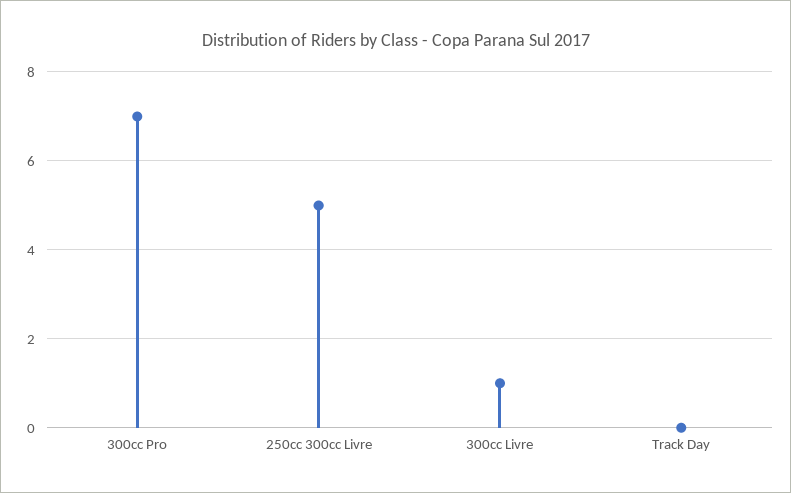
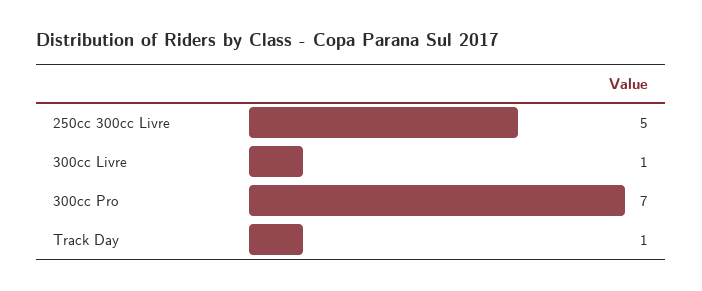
Track Day: 0 -> 1

